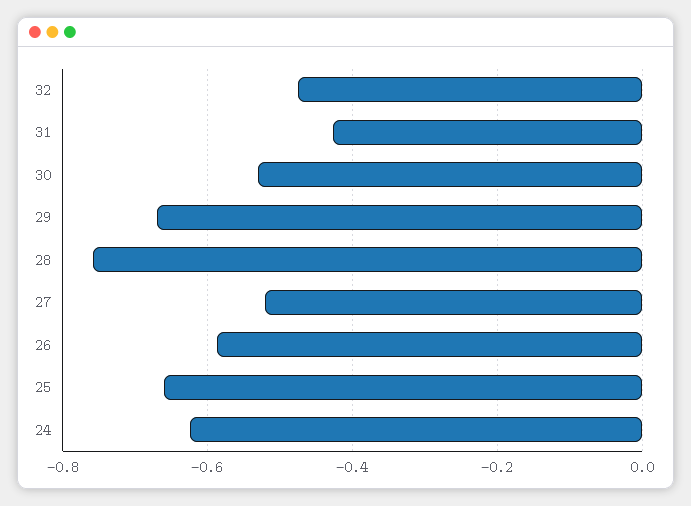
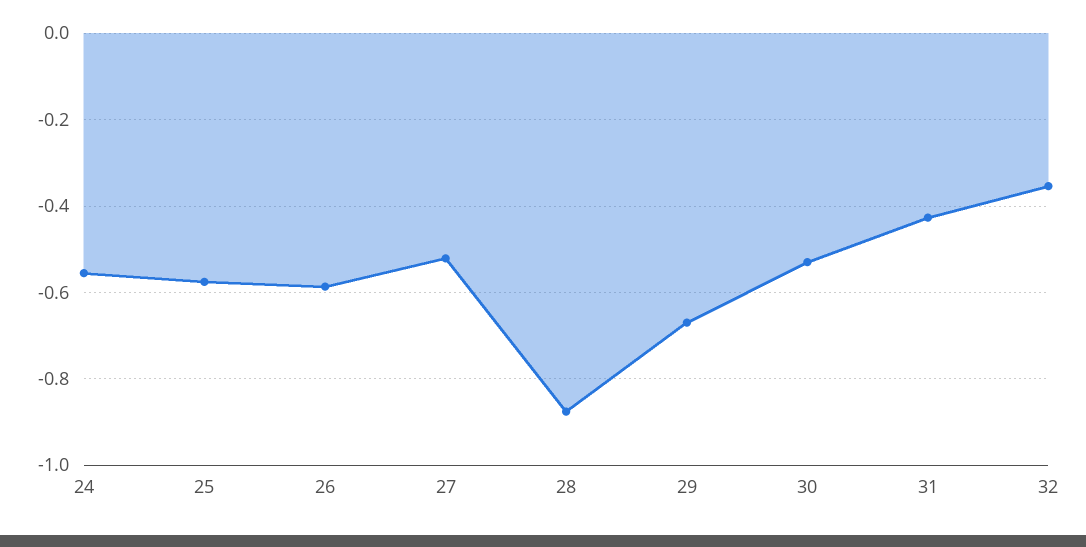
32: -0.48 -> -0.36
28: -0.76 -> -0.88
25: -0.66 -> -0.58
24: -0.62 -> -0.56

